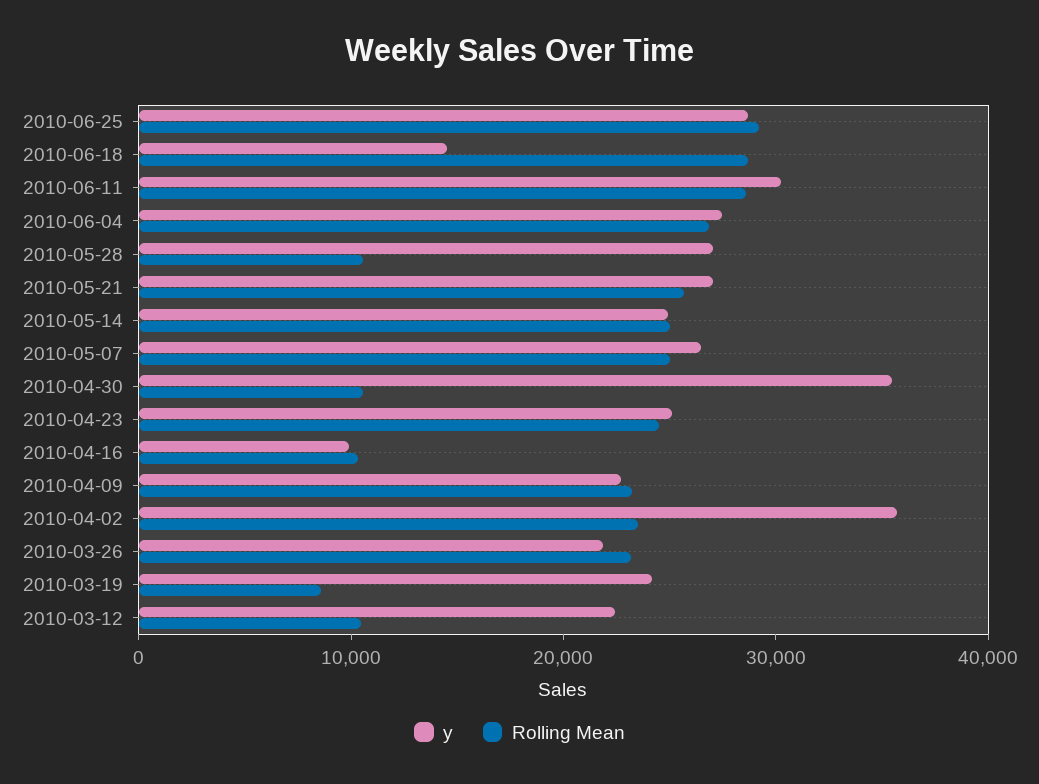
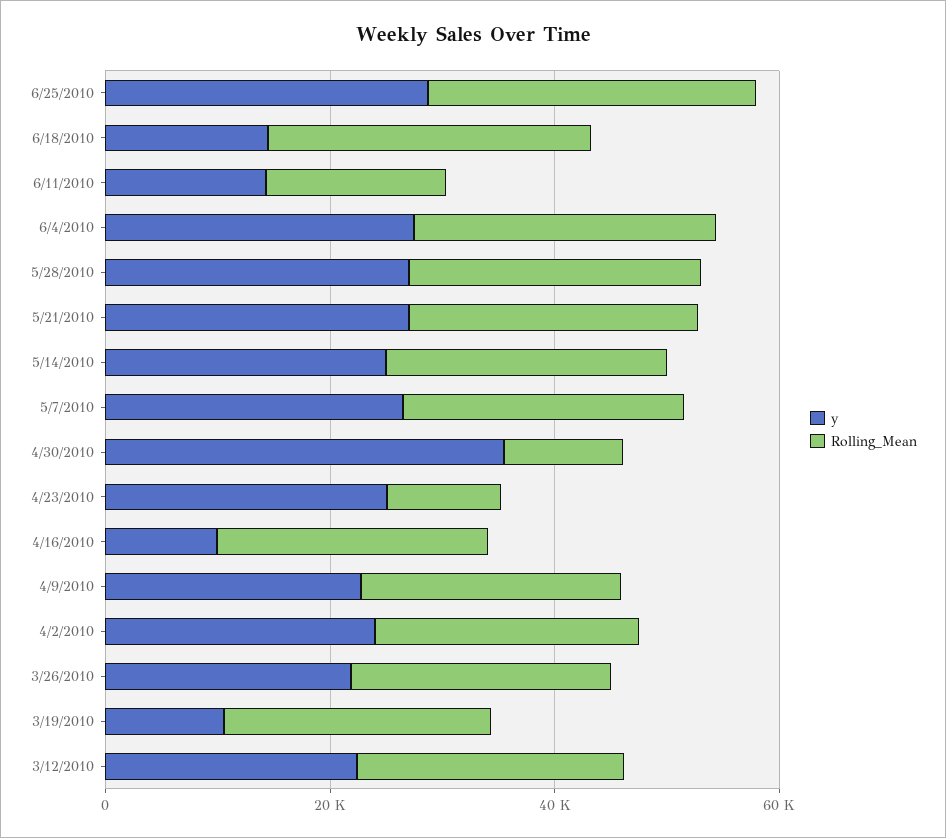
y, 2010-06-11: 30000 -> 15000
Rolling Mean, 2010-06-11: 28000 -> 15000
Rolling Mean, 2010-05-28: 10000 -> 25000
Rolling Mean, 2010-04-23: 24000 -> 10000
Rolling Mean, 2010-04-16: 10000 -> 25000
y, 2010-04-02: 36000 -> 25000
y, 2010-03-19: 24000 -> 10000
Rolling Mean, 2010-03-19: 8000 -> 25000
Rolling Mean, 2010-03-12: 10000 -> 25000

